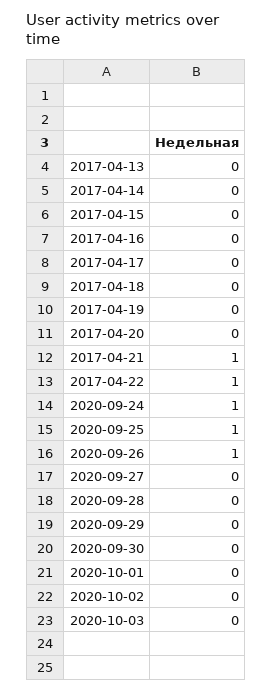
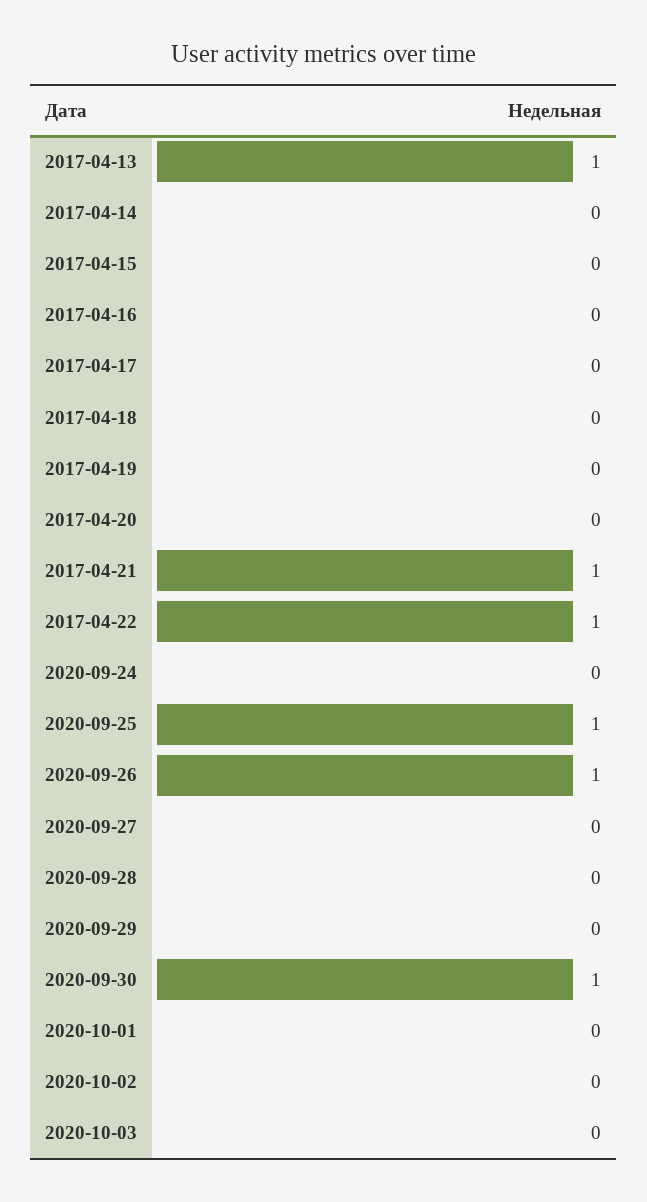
2017-04-13: 0 -> 1
2020-09-24: 1 -> 0
2020-09-30: 0 -> 1

